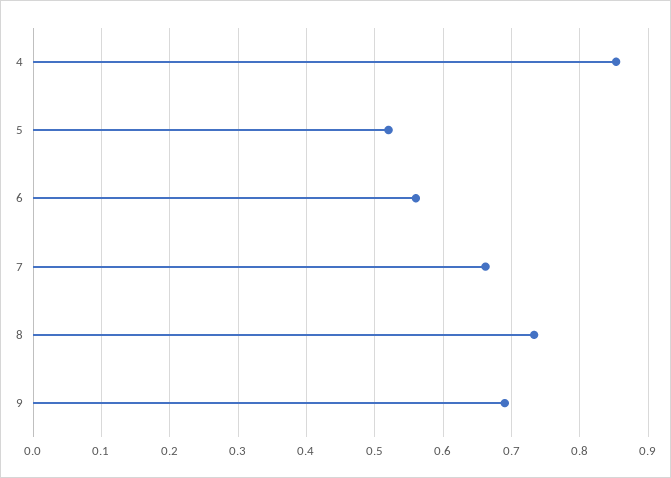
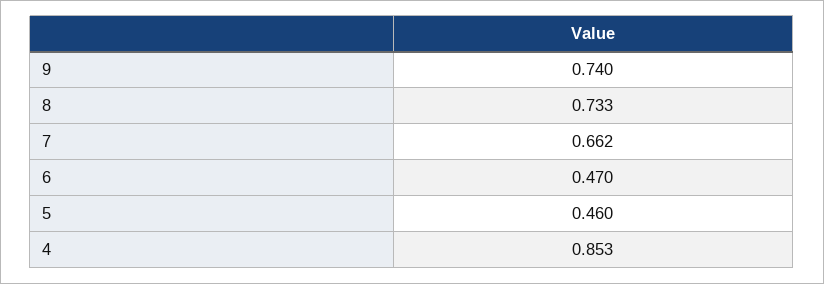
5: 0.52 -> 0.46
6: 0.56 -> 0.47
9: 0.69 -> 0.74

